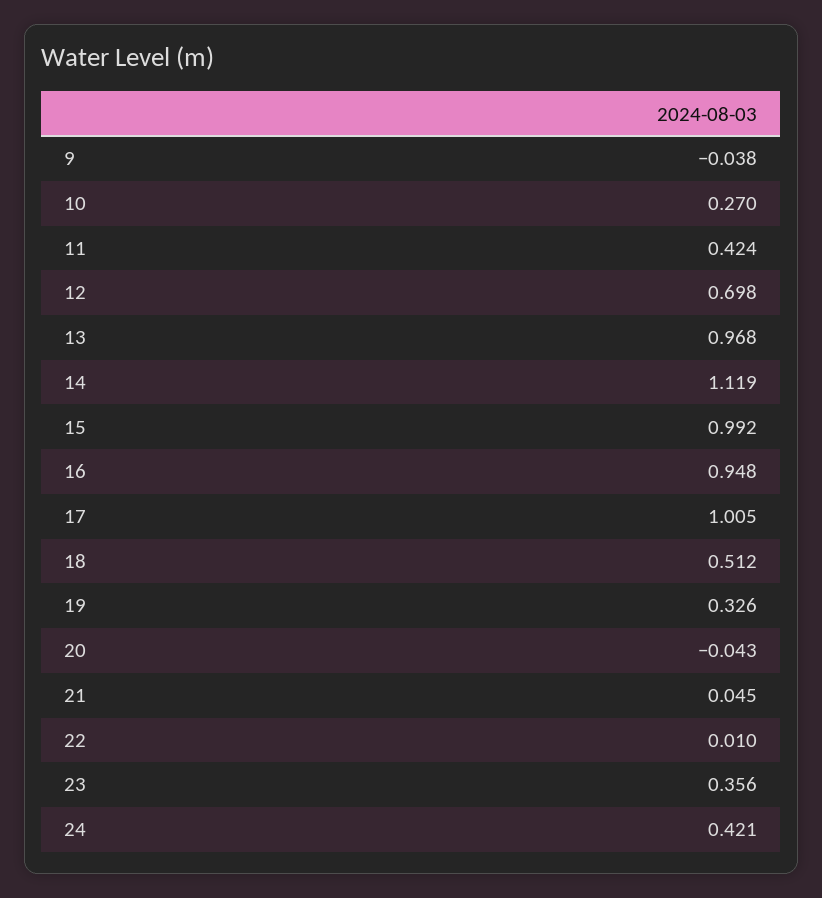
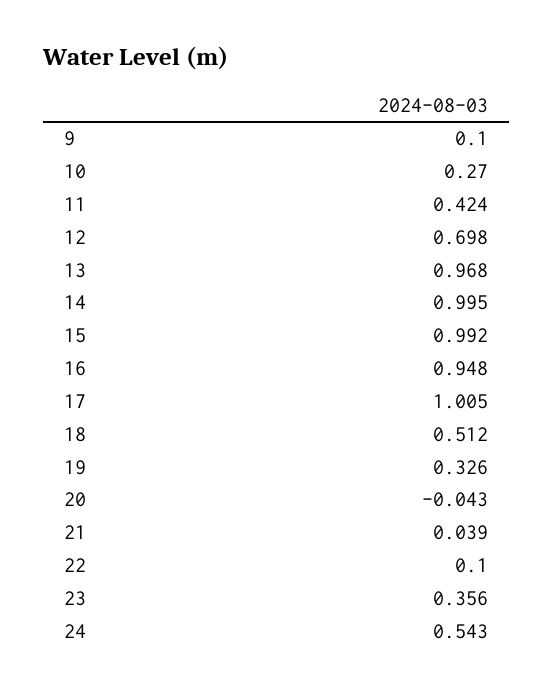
9: -0.038 -> 0.1
14: 1.119 -> 0.995
21: 0.045 -> 0.039
22: 0.01 -> 0.1
24: 0.421 -> 0.543

